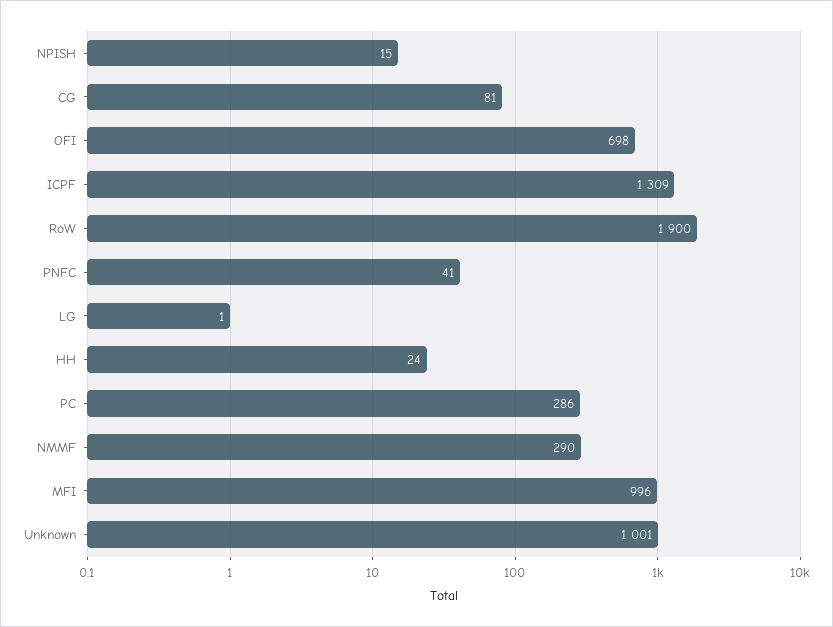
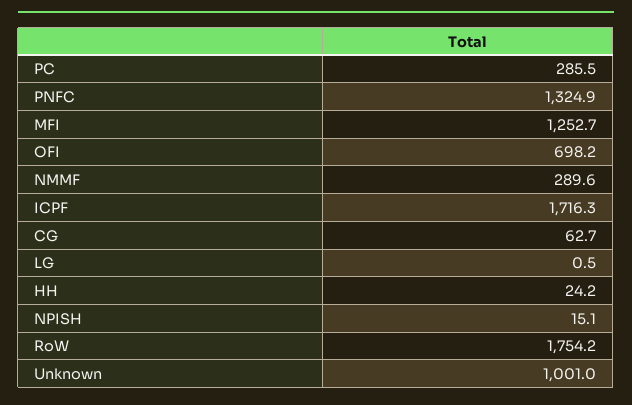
CG: 81 -> 62.7
ICPF: 1309 -> 1716.3
RoW: 1900 -> 1754.2
PNFC: 41 -> 1324.9
MFI: 996 -> 1252.7

